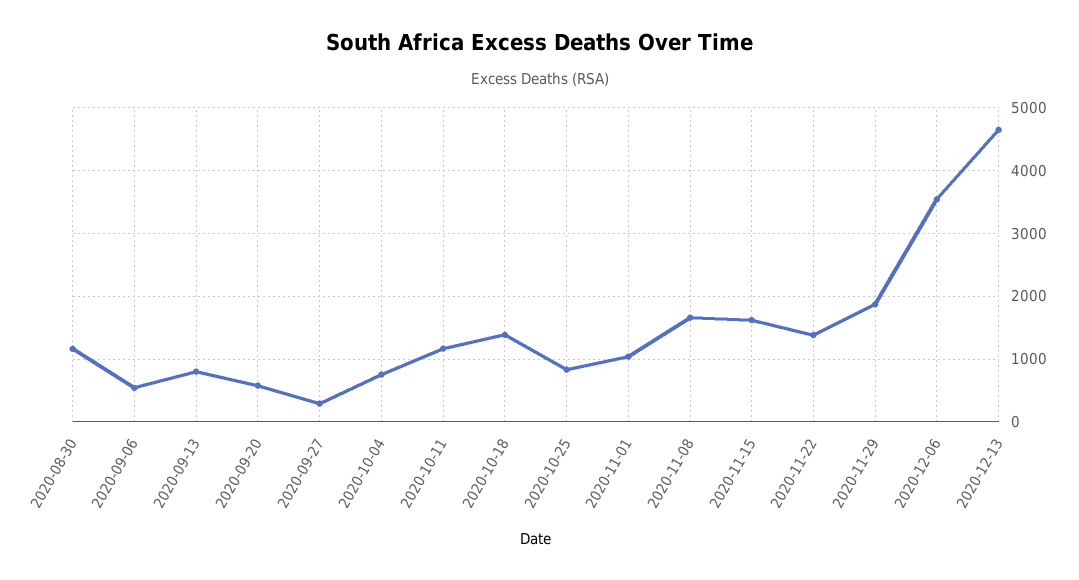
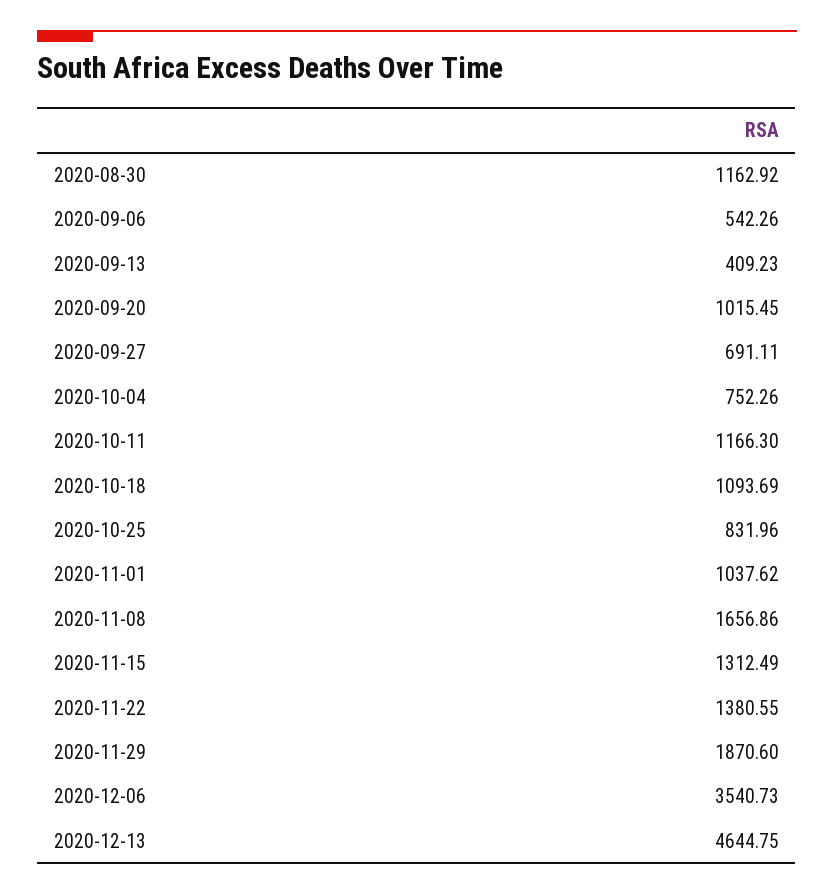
2020-09-13: 800 -> 409.23
2020-09-20: 600 -> 1015.45
2020-09-27: 300 -> 691.11
2020-10-18: 1400 -> 1093.69
2020-11-15: 1600 -> 1312.49

